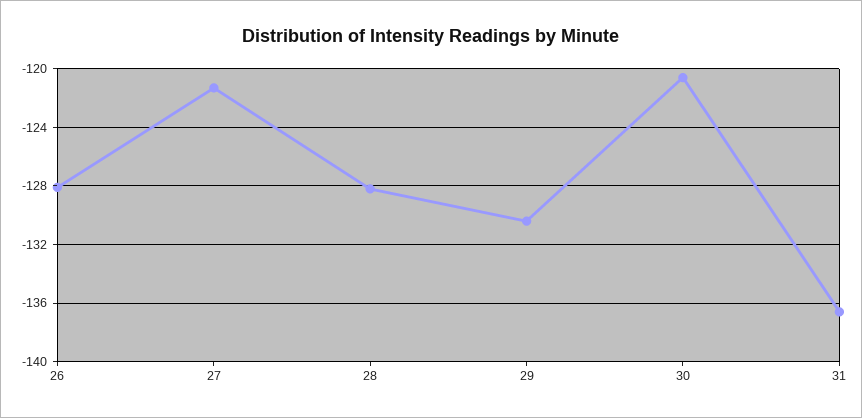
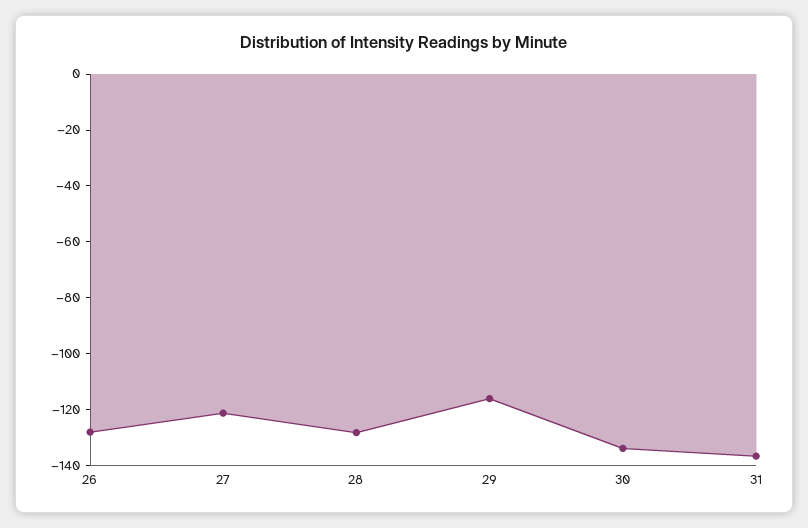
29: -130.5 -> -115
30: -120.5 -> -135

